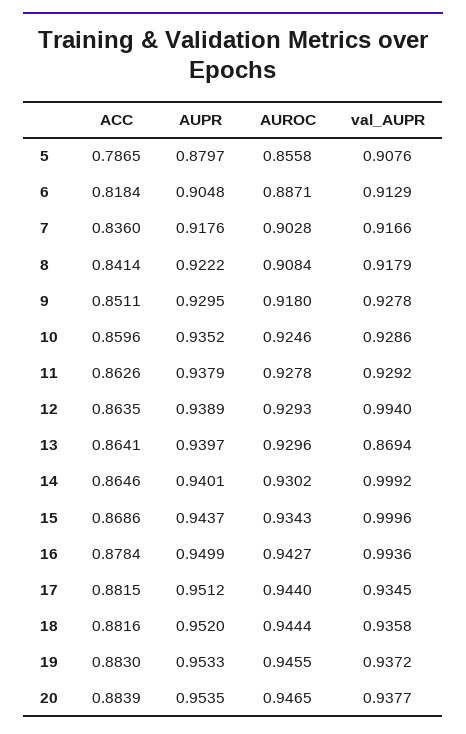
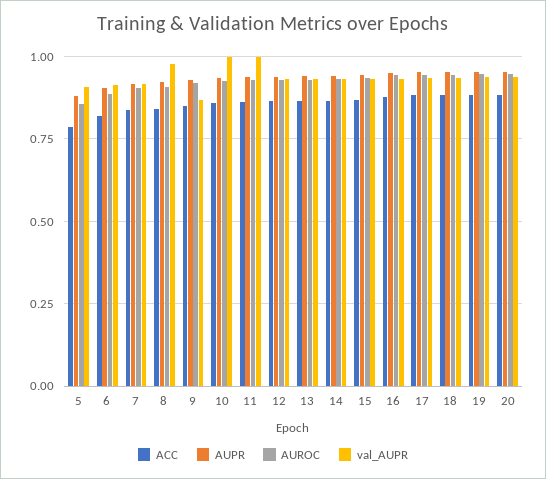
val_AUPR, 8: 0.9179 -> 0.975
val_AUPR, 9: 0.9278 -> 0.875
val_AUPR, 10: 0.9286 -> 1
val_AUPR, 11: 0.9292 -> 1
val_AUPR, 12: 0.994 -> 0.925
val_AUPR, 13: 0.8694 -> 0.925
val_AUPR, 14: 0.9992 -> 0.925
val_AUPR, 15: 0.9996 -> 0.925
val_AUPR, 16: 0.9936 -> 0.925

